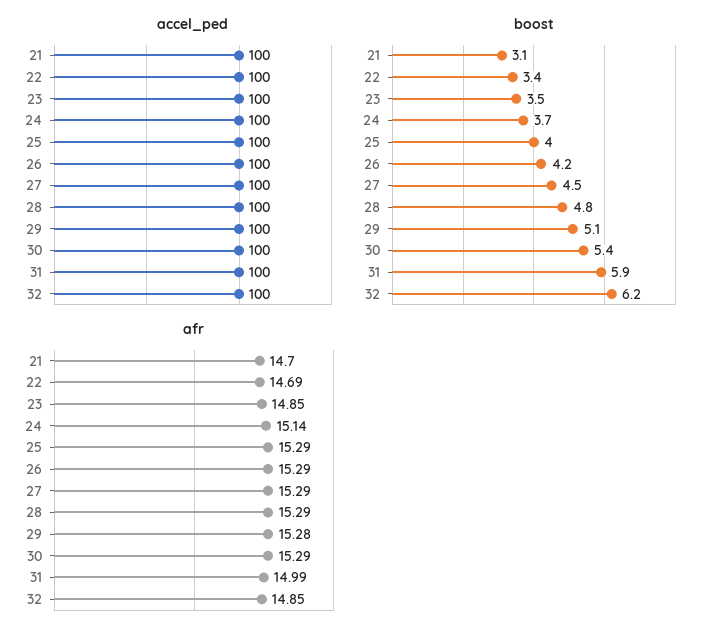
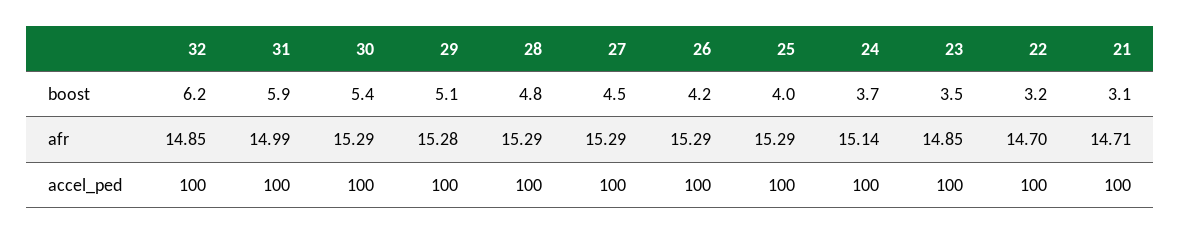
boost, 22: 3.4 -> 3.2
afr, 21: 14.7 -> 14.71
afr, 22: 14.69 -> 14.7

